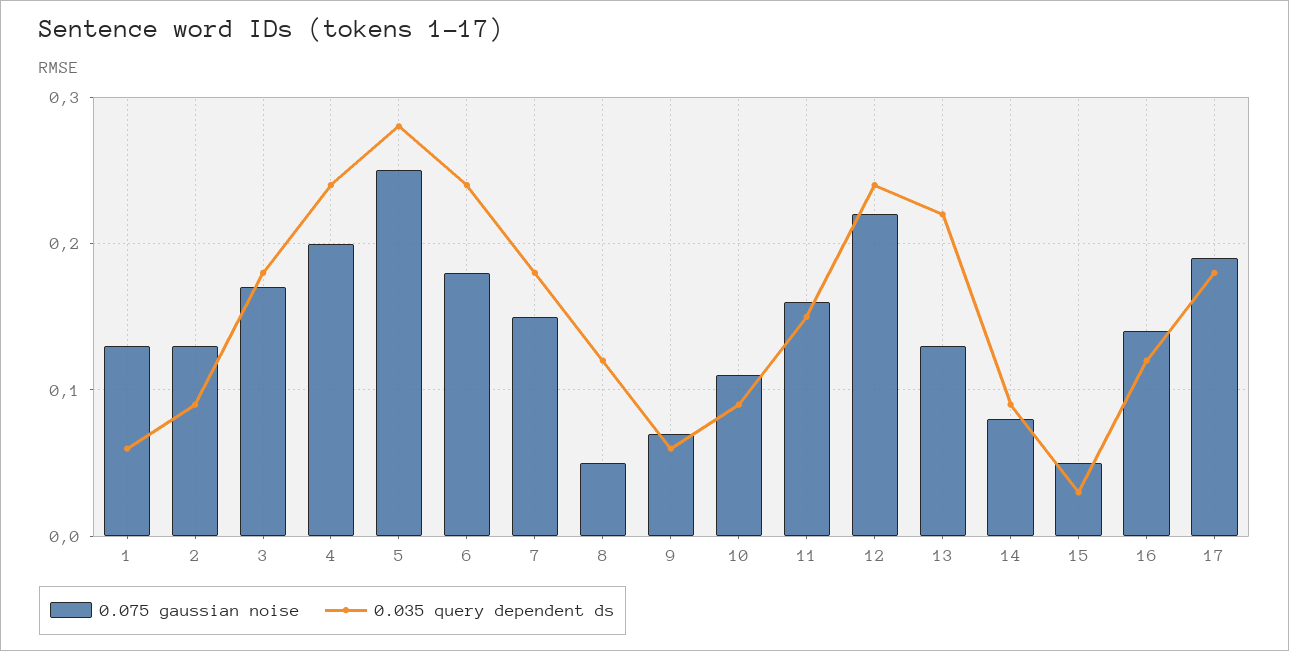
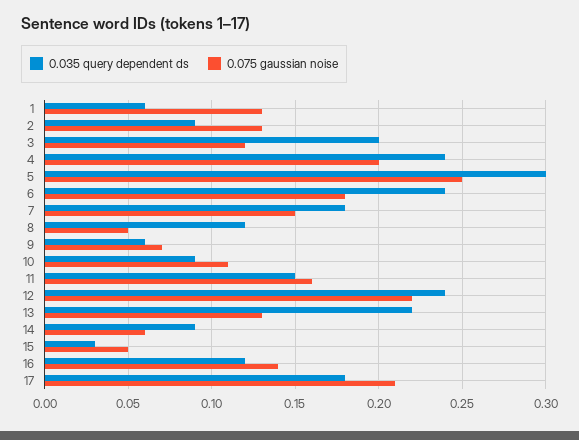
0.075 gaussian noise, 3: 0.17 -> 0.12
0.035 query dependent ds, 3: 0.18 -> 0.2
0.035 query dependent ds, 5: 0.28 -> 0.3
0.075 gaussian noise, 14: 0.08 -> 0.06
0.075 gaussian noise, 17: 0.19 -> 0.21

